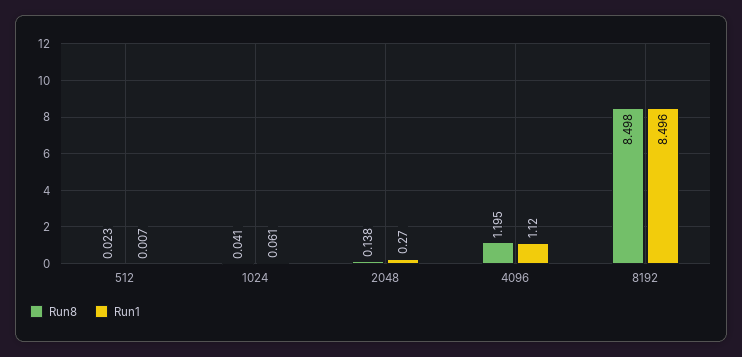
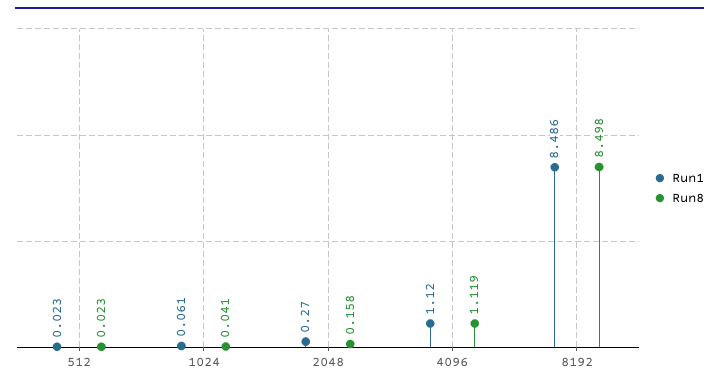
Run1, 512: 0.007 -> 0.023
Run8, 2048: 0.138 -> 0.158
Run8, 4096: 1.195 -> 1.119
Run1, 8192: 8.496 -> 8.486

